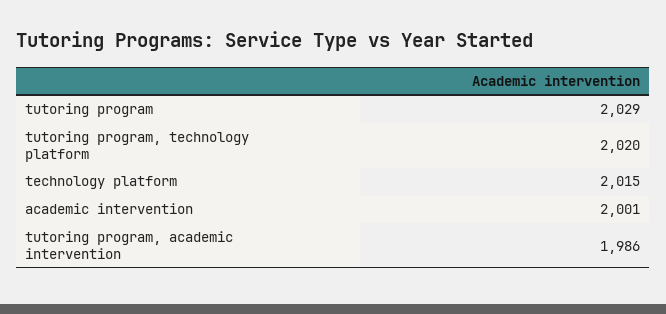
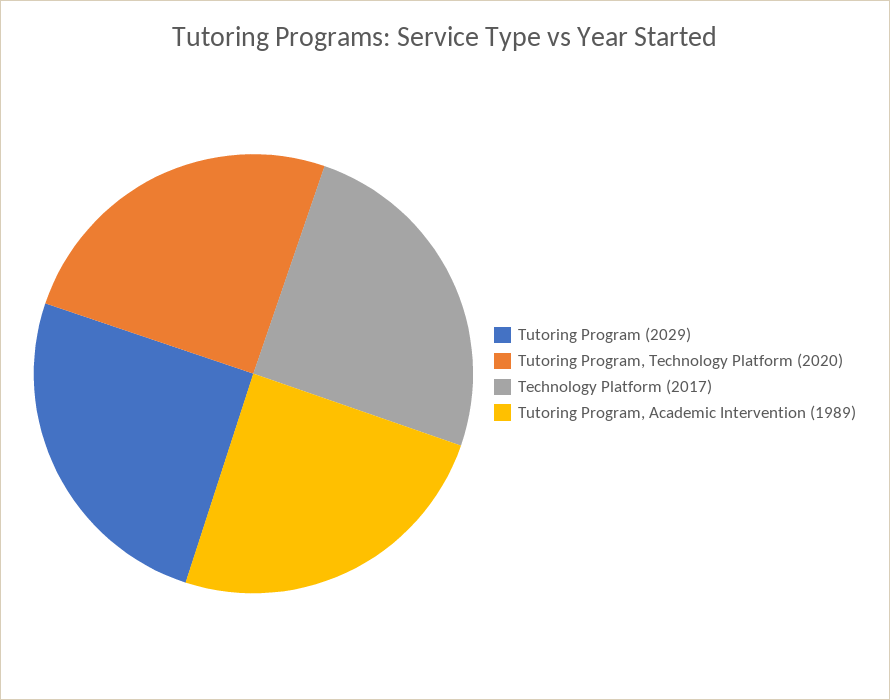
technology platform: 2015 -> 2017
academic intervention: 2001 -> none
tutoring program, academic intervention: 1986 -> 1989

